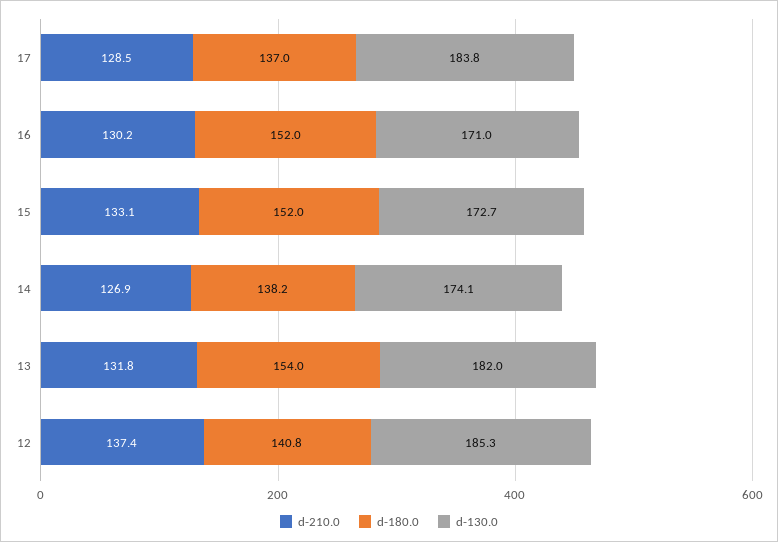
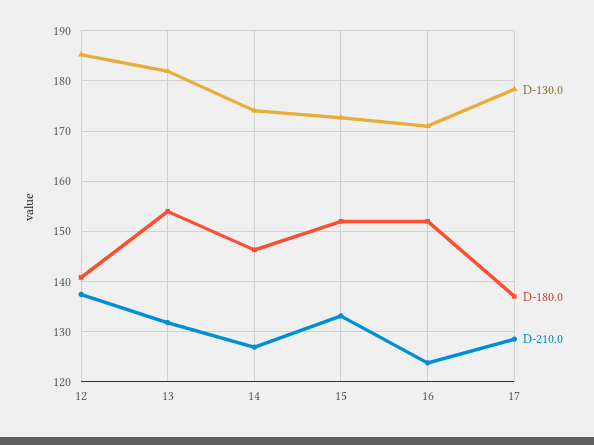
d-130.0, 17: 183.8 -> 178
d-210.0, 16: 130.2 -> 124
d-180.0, 14: 138.2 -> 146

